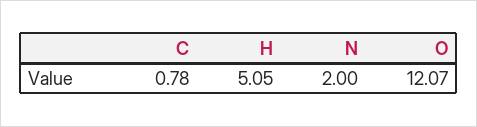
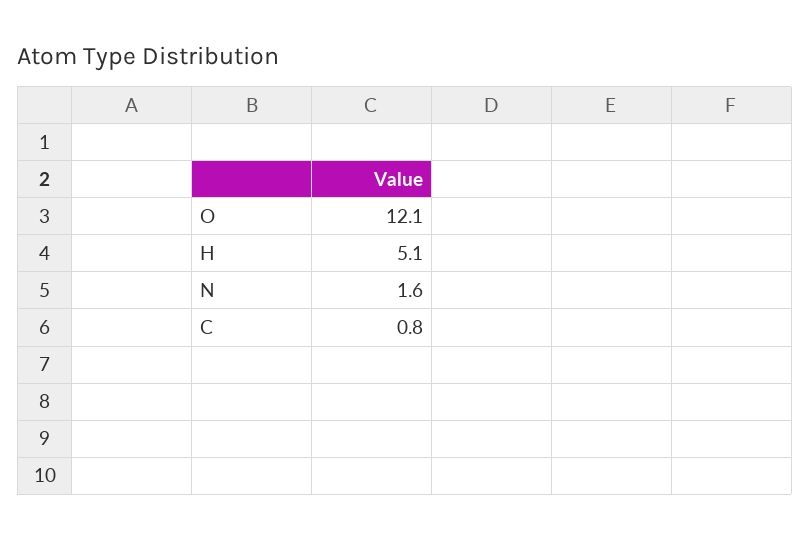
N: 2 -> 1.6

